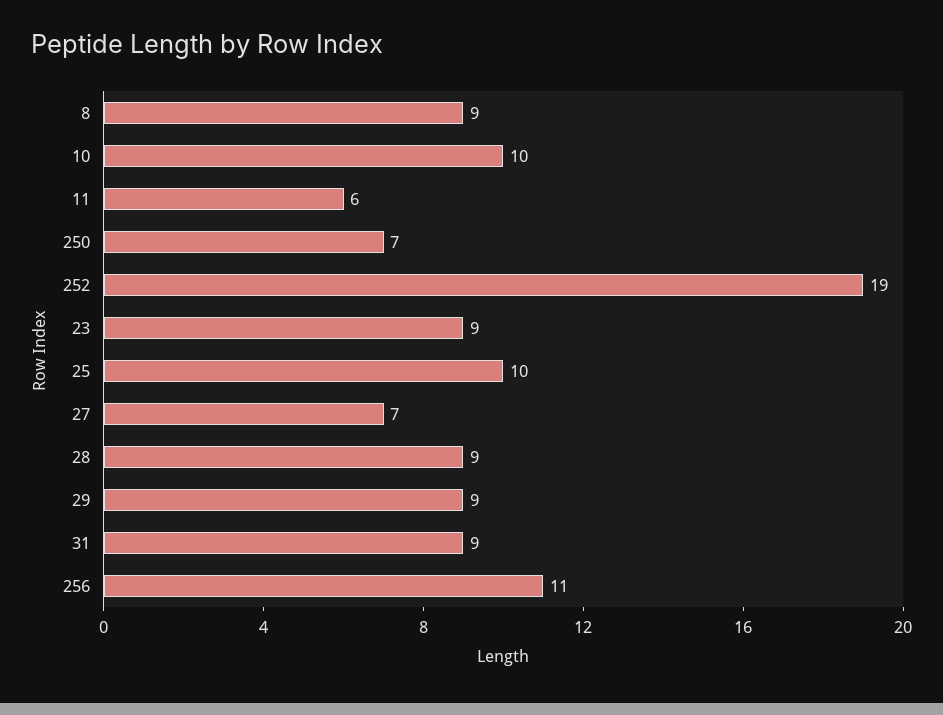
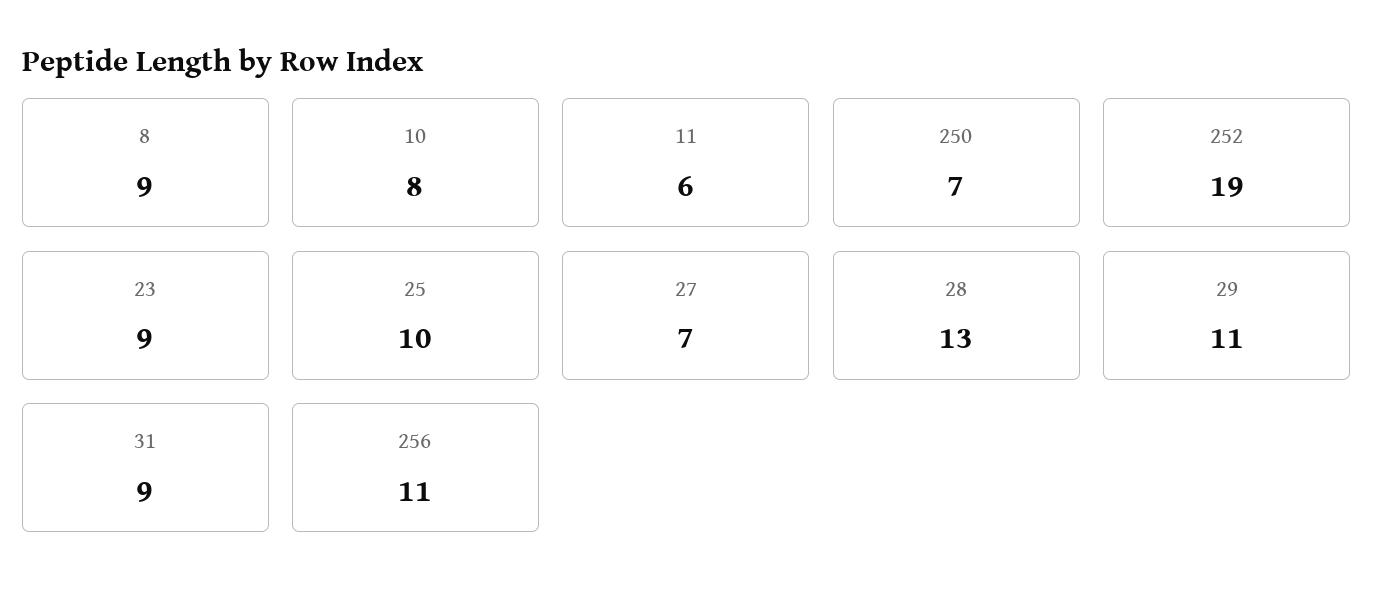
10: 10 -> 8
28: 9 -> 13
29: 9 -> 11

